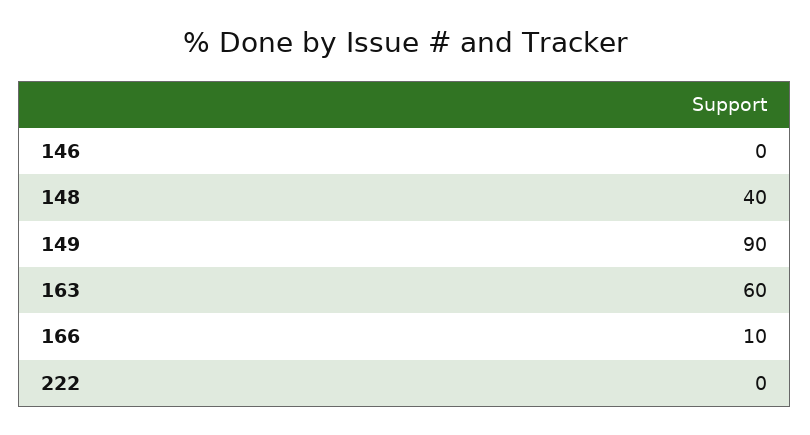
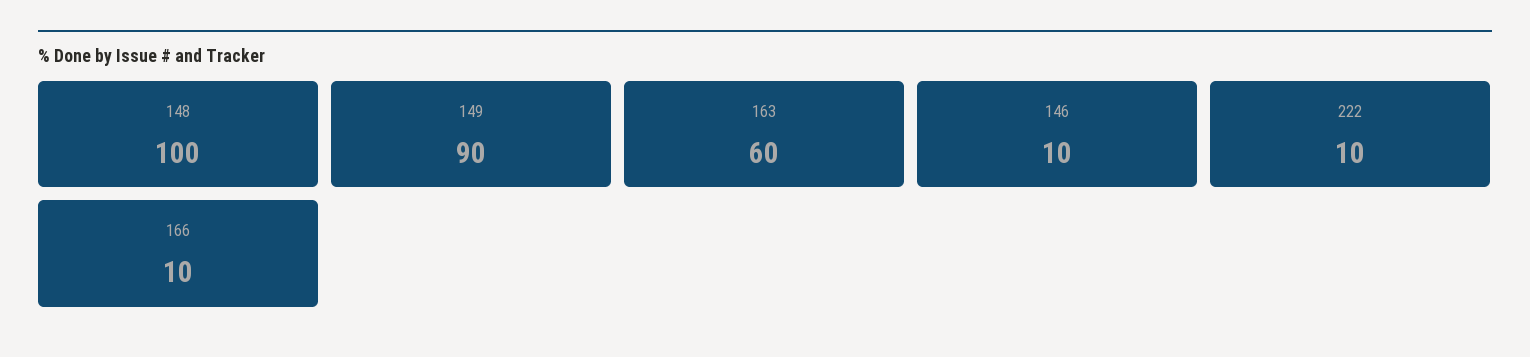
146: 0 -> 10
148: 40 -> 100
222: 0 -> 10

